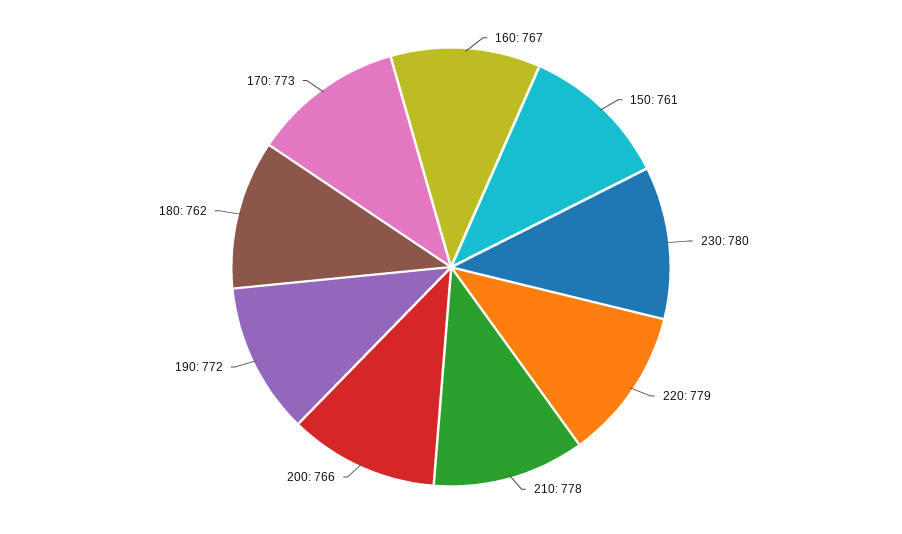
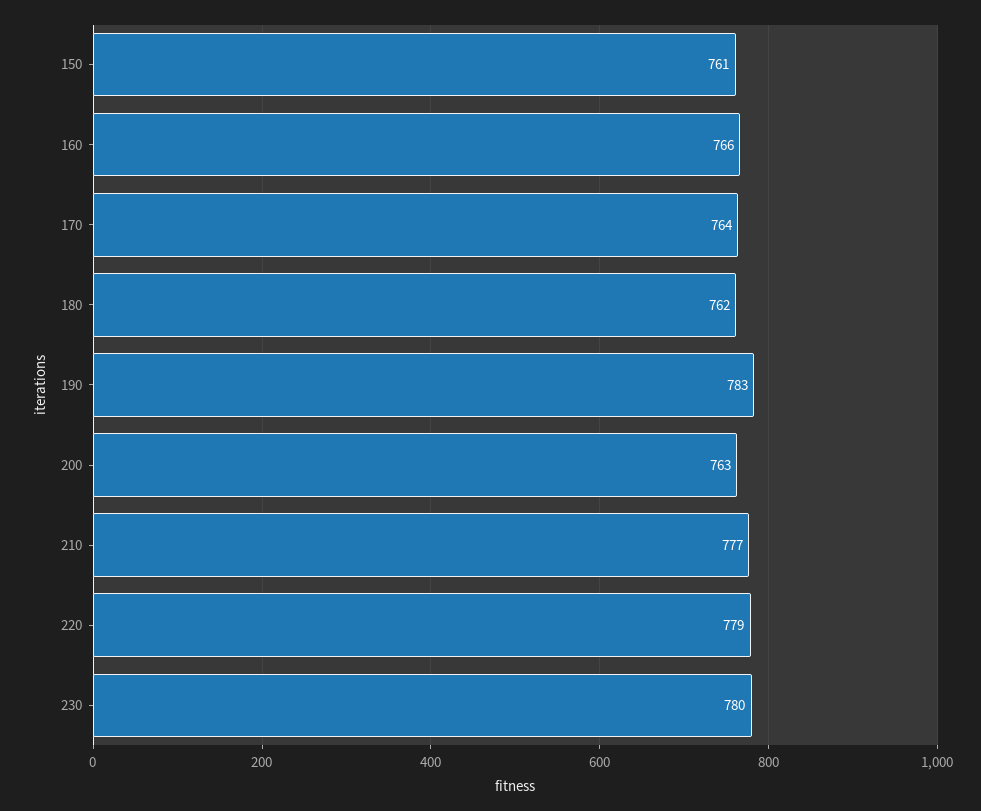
160: 767 -> 766
210: 778 -> 777
200: 766 -> 763
190: 772 -> 783
170: 773 -> 764

